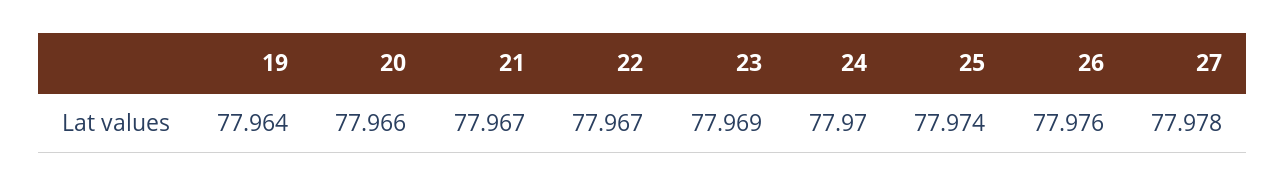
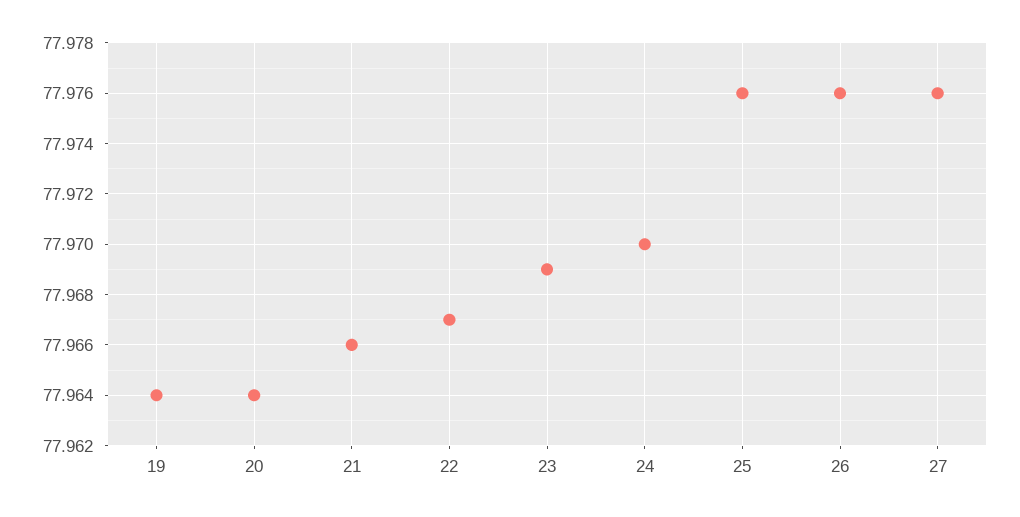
20: 77.966 -> 77.964
21: 77.967 -> 77.966
25: 77.974 -> 77.976
27: 77.978 -> 77.976

